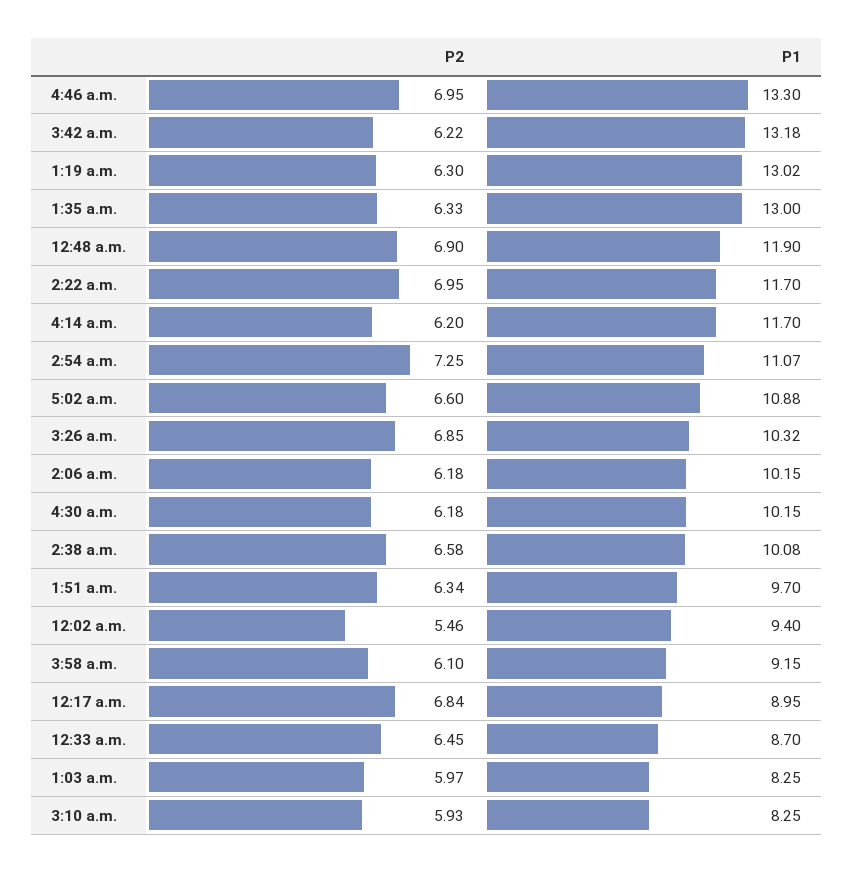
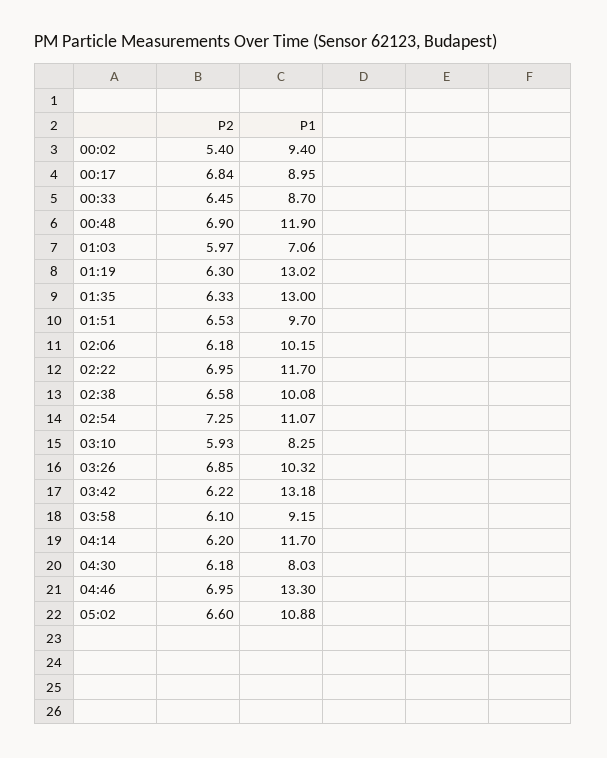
P1, 4:30 a.m.: 10.15 -> 8.03
P2, 1:51 a.m.: 6.34 -> 6.53
P2, 12:02 a.m.: 5.46 -> 5.4
P1, 1:03 a.m.: 8.25 -> 7.06

